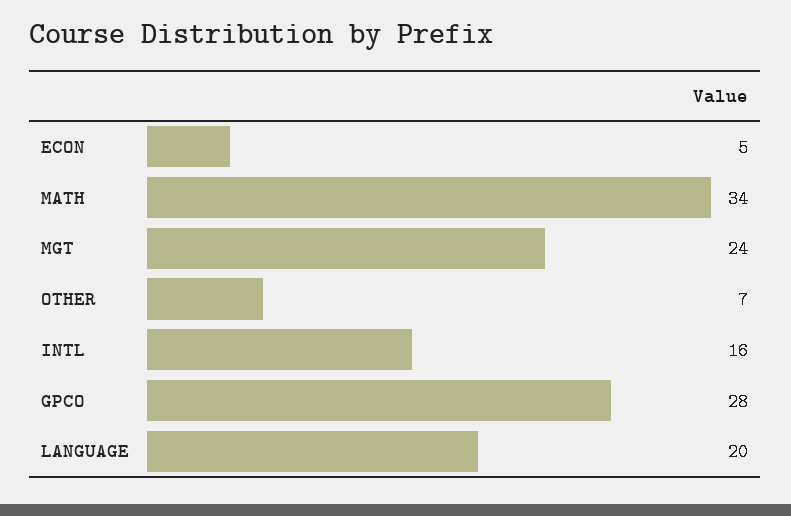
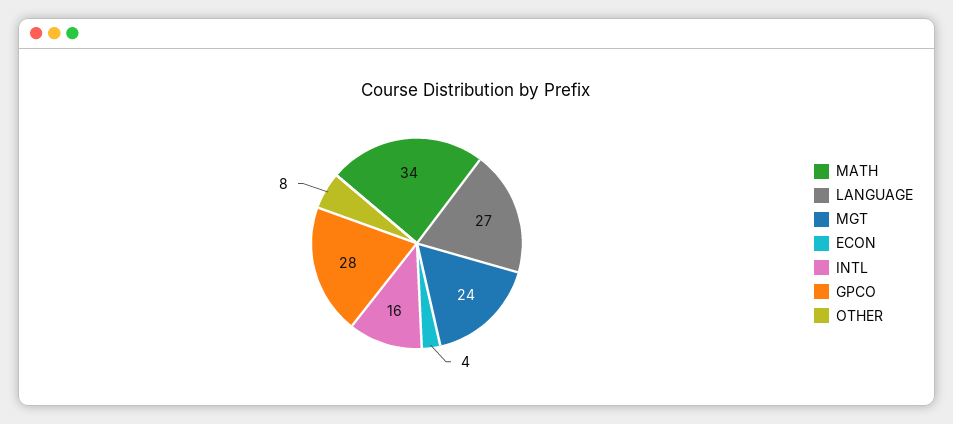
ECON: 5 -> 4
OTHER: 7 -> 8
LANGUAGE: 20 -> 27

